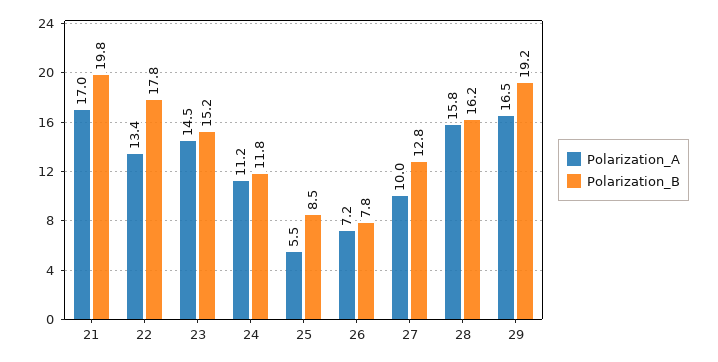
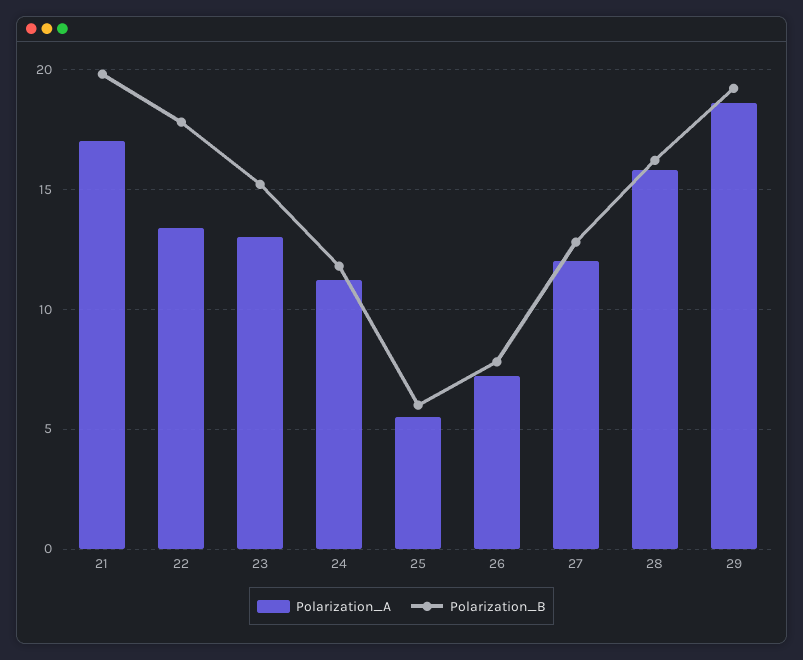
Polarization_A, 23: 14.5 -> 13
Polarization_B, 25: 8.5 -> 6
Polarization_A, 27: 10 -> 12
Polarization_A, 29: 16.5 -> 18.5

